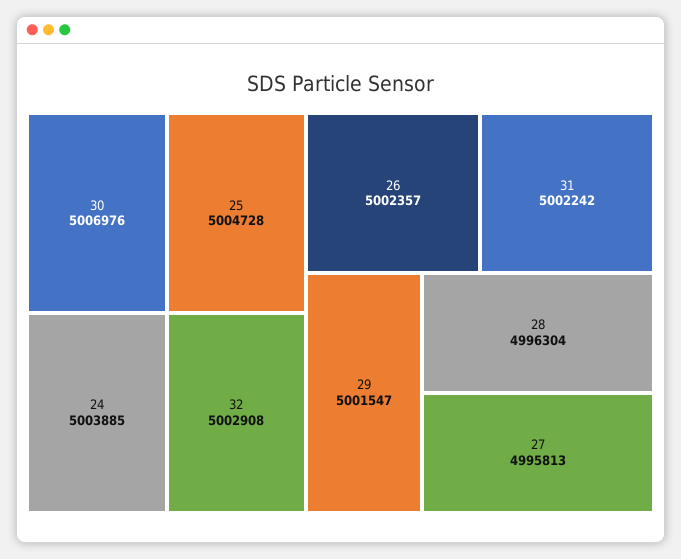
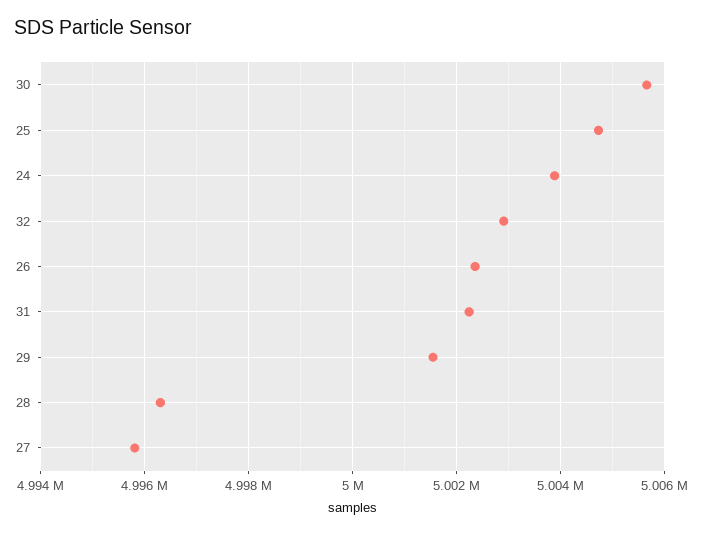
30: 5006976 -> 5005600

